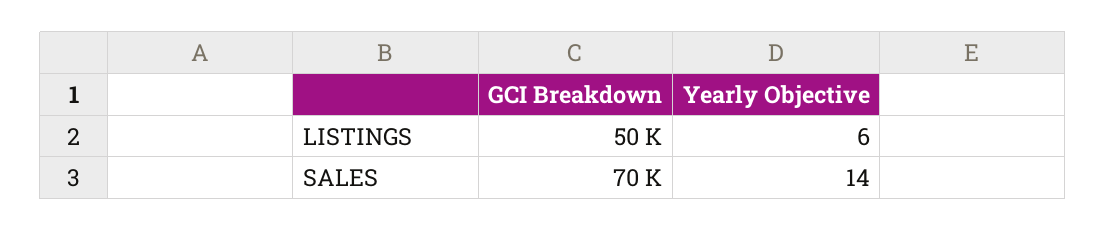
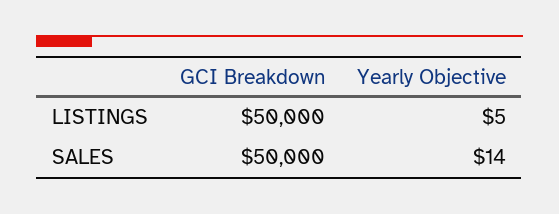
Yearly Objective, LISTINGS: 6 -> 5
GCI Breakdown, SALES: 70000 -> 50000

